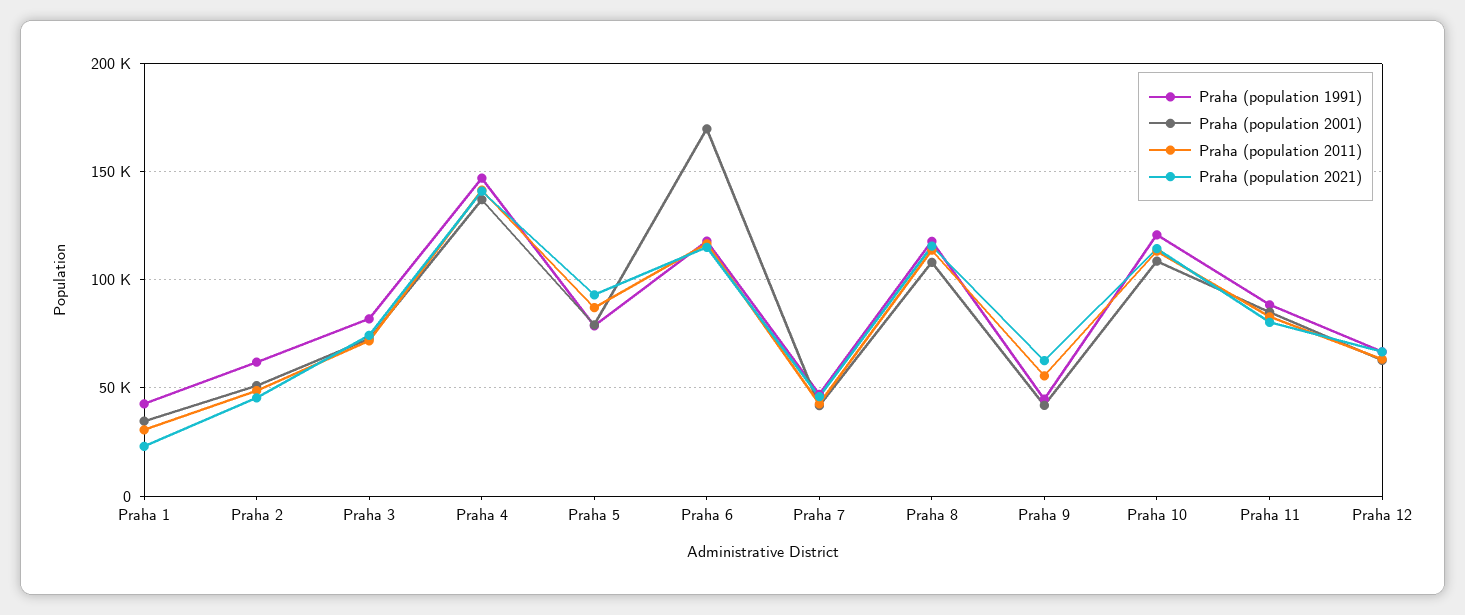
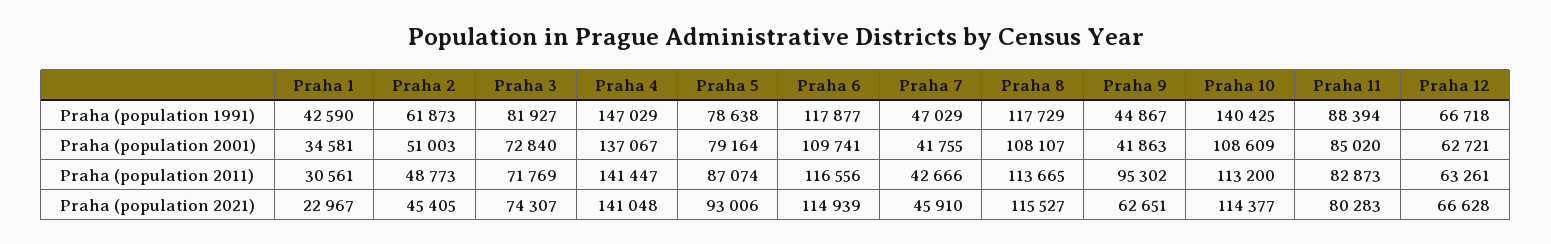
Praha (population 2001), Praha 6: 170000 -> 109741
Praha (population 2011), Praha 9: 55000 -> 95302
Praha (population 1991), Praha 10: 120000 -> 140425

